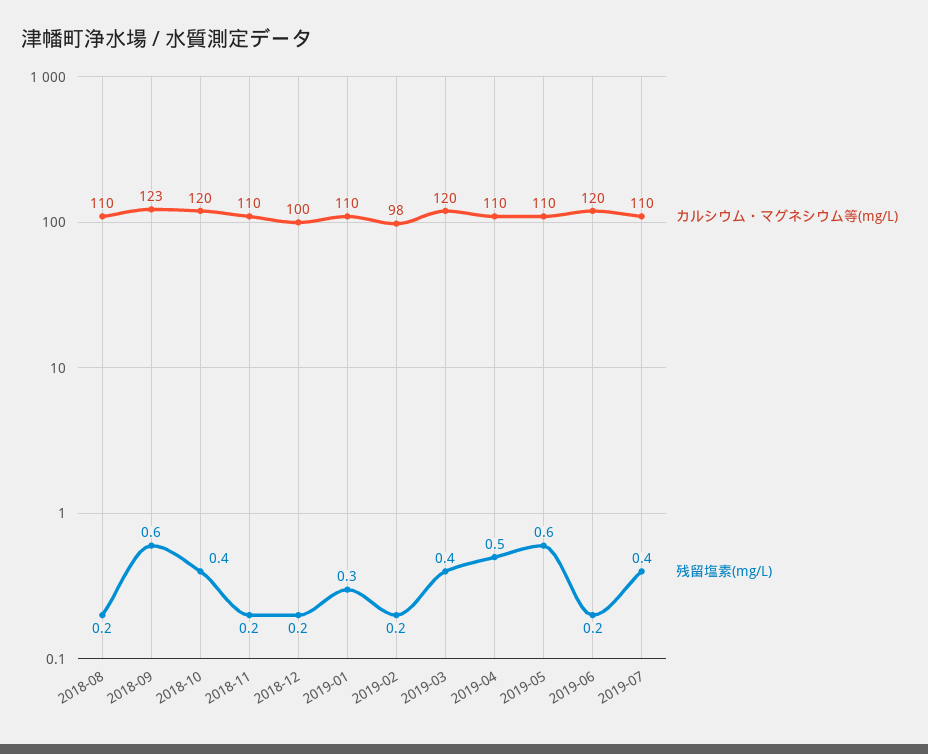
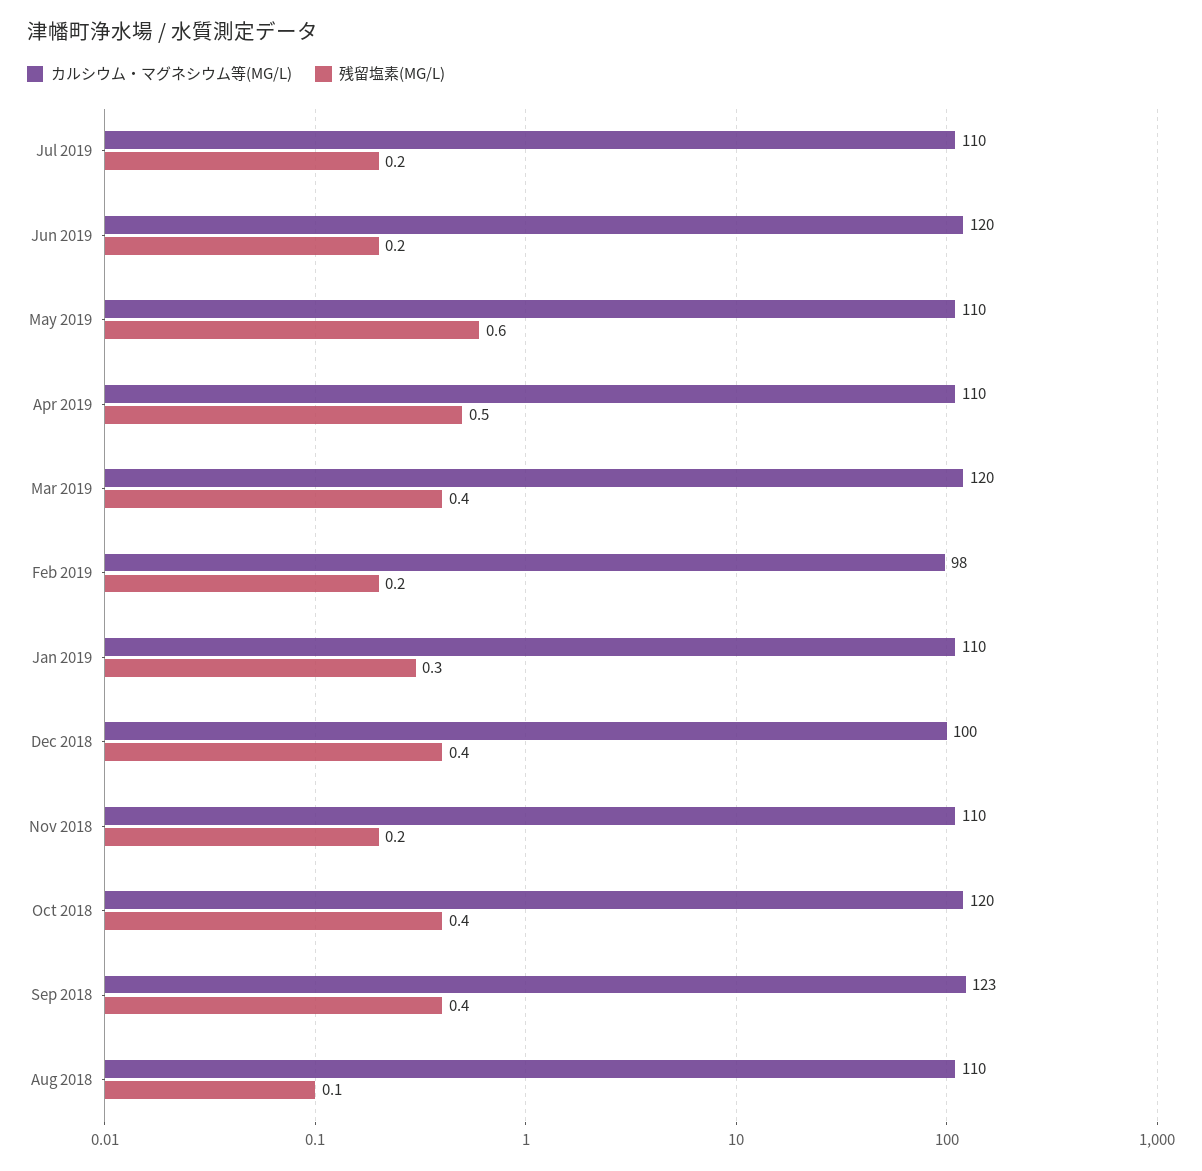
残留塩素(mg/L), 2018-08: 0.2 -> 0.1
残留塩素(mg/L), 2018-09: 0.6 -> 0.4
残留塩素(mg/L), 2018-12: 0.2 -> 0.4
残留塩素(mg/L), 2019-07: 0.4 -> 0.2

